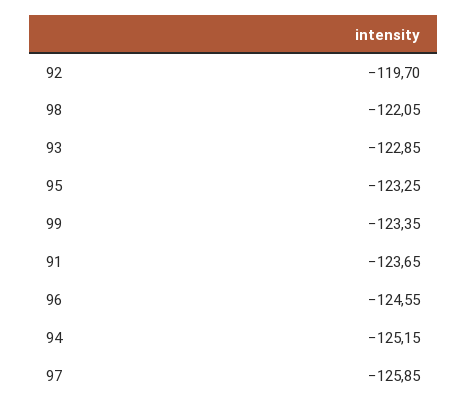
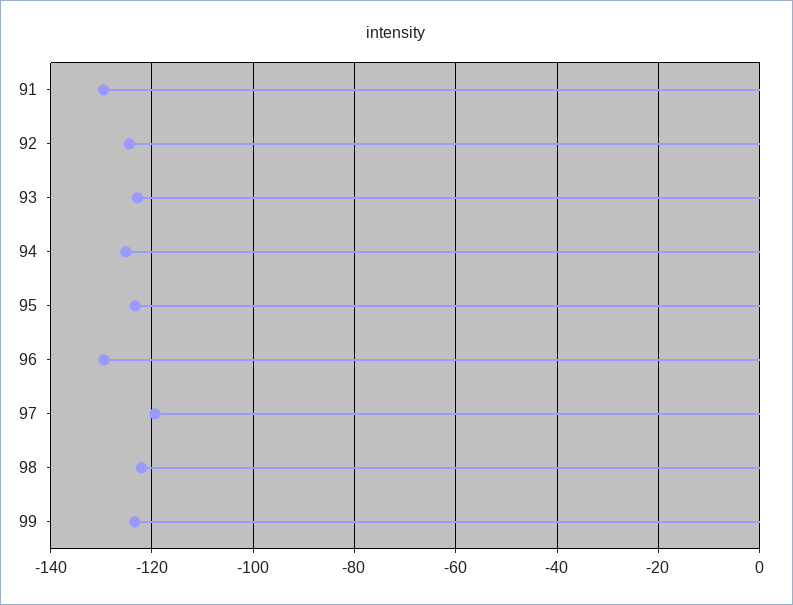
92: -119.7 -> -124
91: -123.65 -> -130
96: -124.55 -> -130
97: -125.85 -> -120

